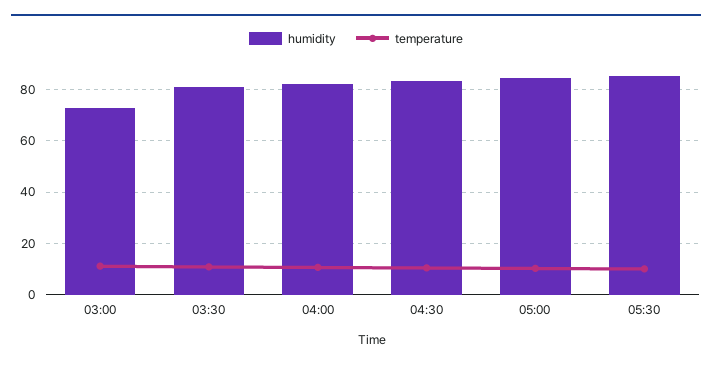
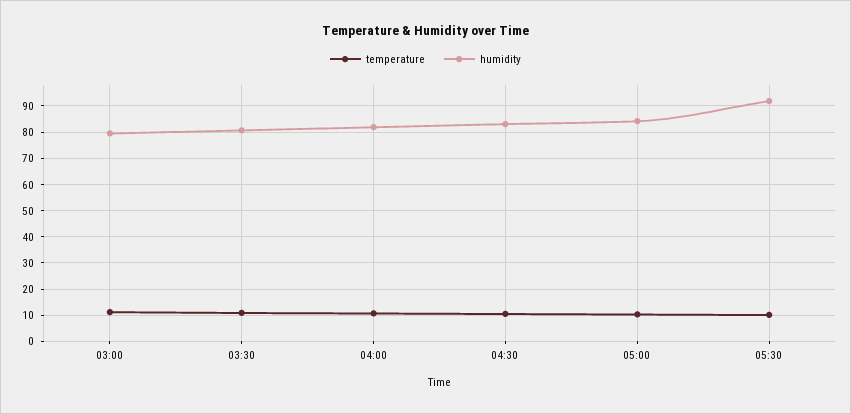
humidity, 03:00: 72.5 -> 80
humidity, 05:30: 85 -> 92.5

